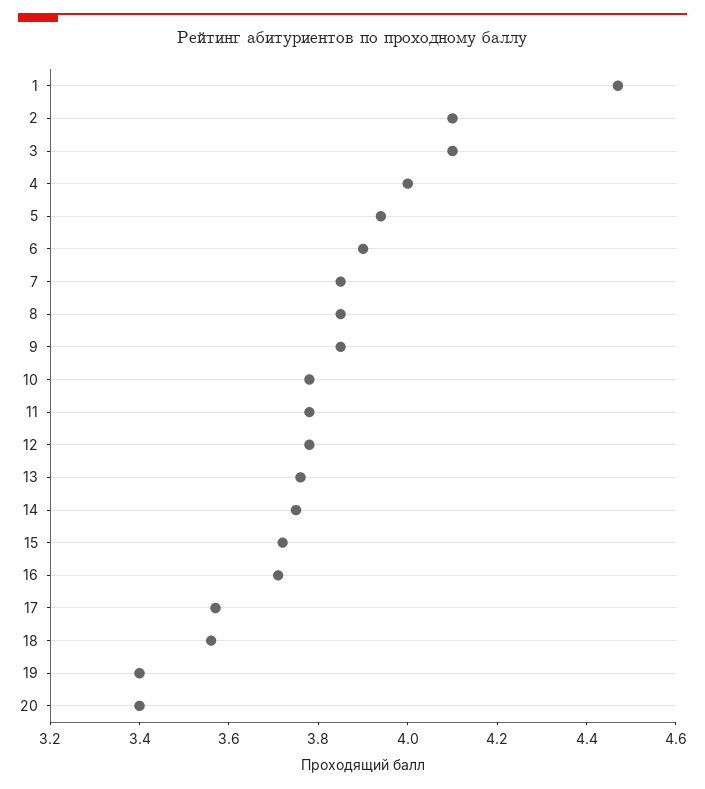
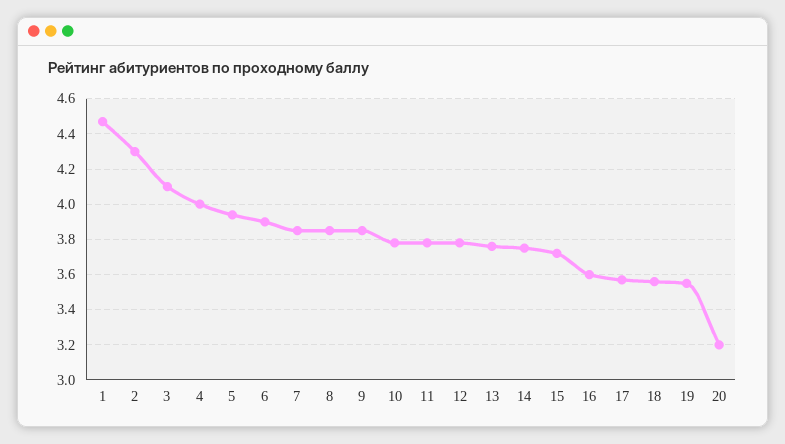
2: 4.1 -> 4.3
16: 3.7 -> 3.6
19: 3.4 -> 3.55
20: 3.4 -> 3.2

